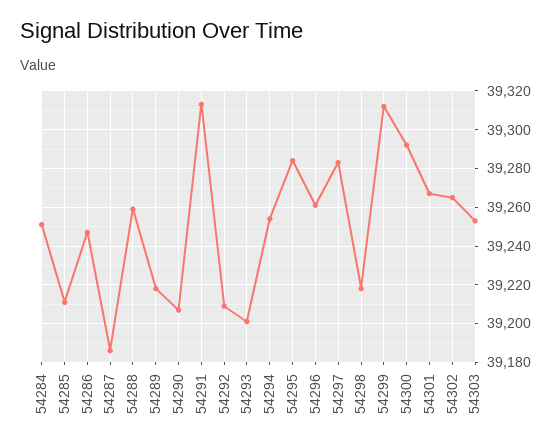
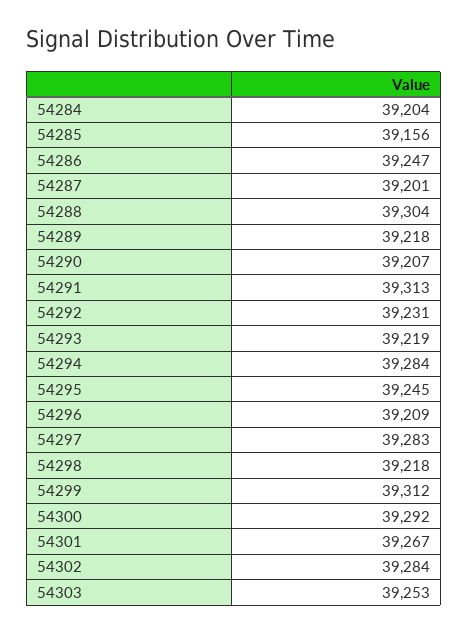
54284: 39250 -> 39204
54285: 39210 -> 39156
54287: 39185 -> 39201
54288: 39260 -> 39304
54292: 39210 -> 39231
54293: 39200 -> 39219
54294: 39255 -> 39284
54295: 39285 -> 39245
54296: 39260 -> 39209
54302: 39265 -> 39284

